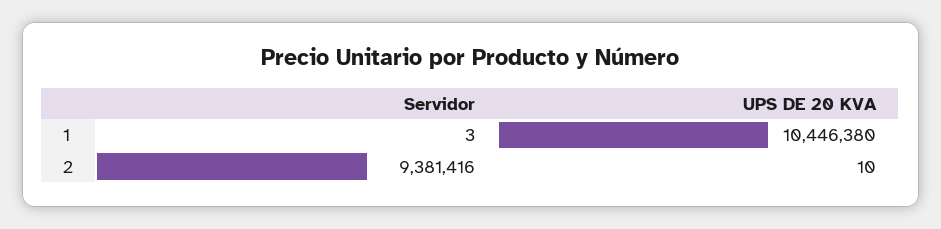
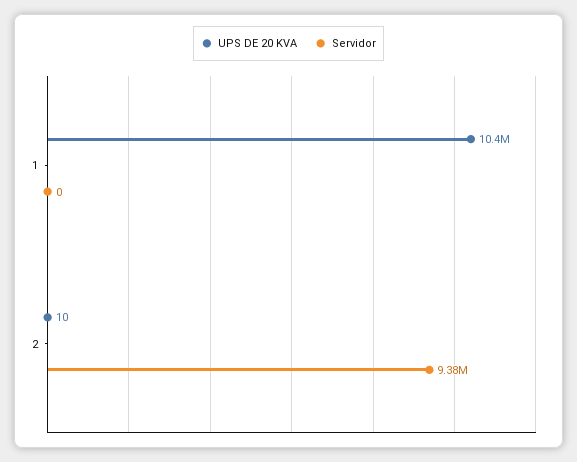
Servidor, 1: 3 -> 0

